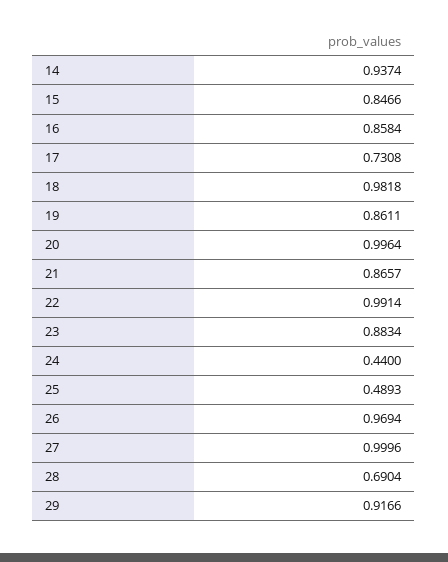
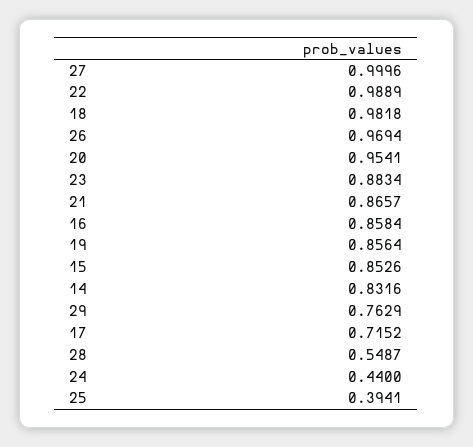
14: 0.9374 -> 0.8316
15: 0.8466 -> 0.8526
17: 0.7308 -> 0.7152
19: 0.8611 -> 0.8564
20: 0.9964 -> 0.9541
22: 0.9914 -> 0.9889
25: 0.4893 -> 0.3941
28: 0.6904 -> 0.5487
29: 0.9166 -> 0.7629

